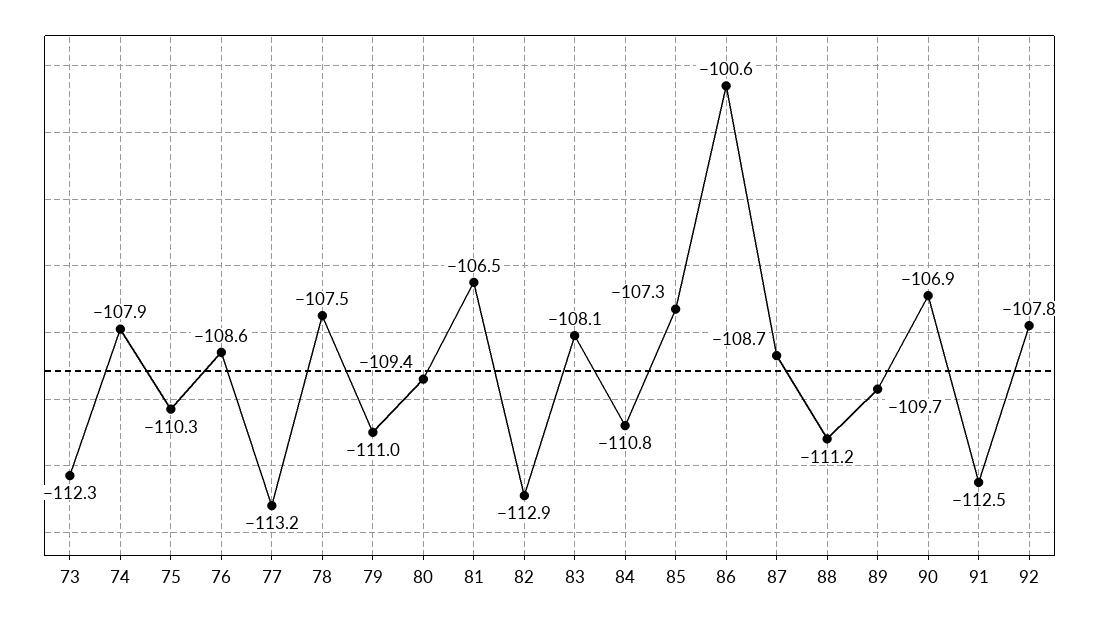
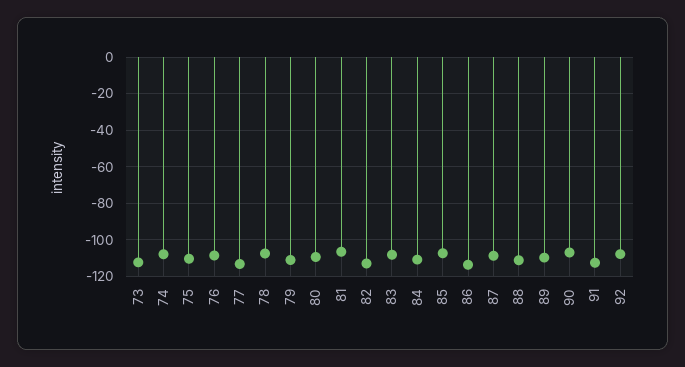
86: -100.6 -> -115

